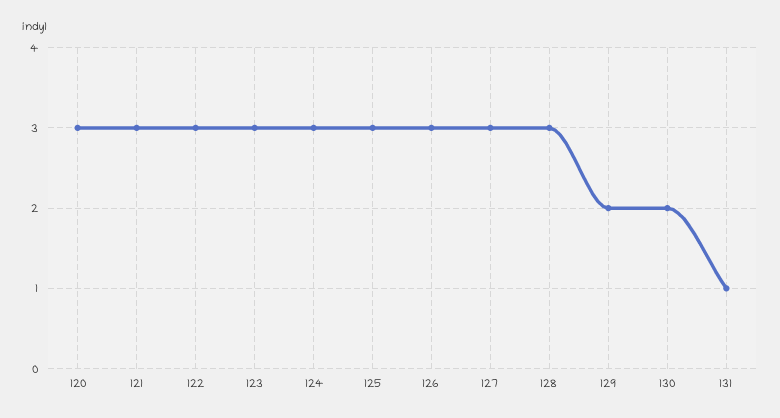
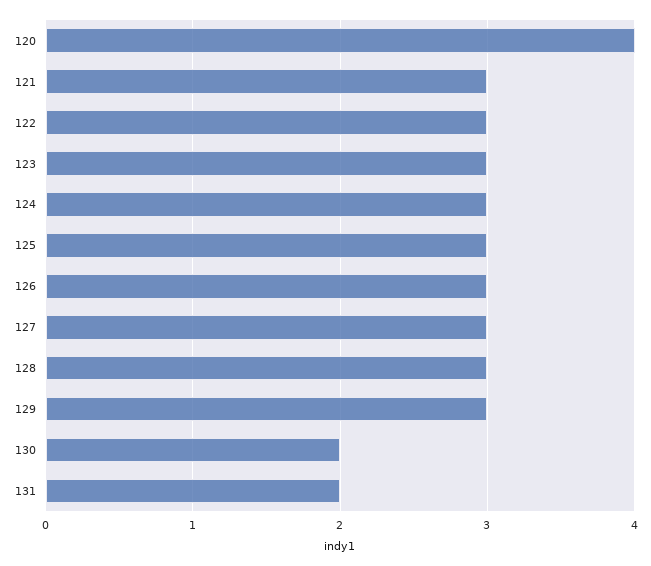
120: 3 -> 4
129: 2 -> 3
131: 1 -> 2

